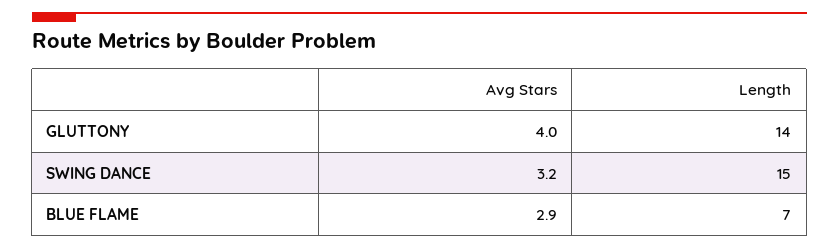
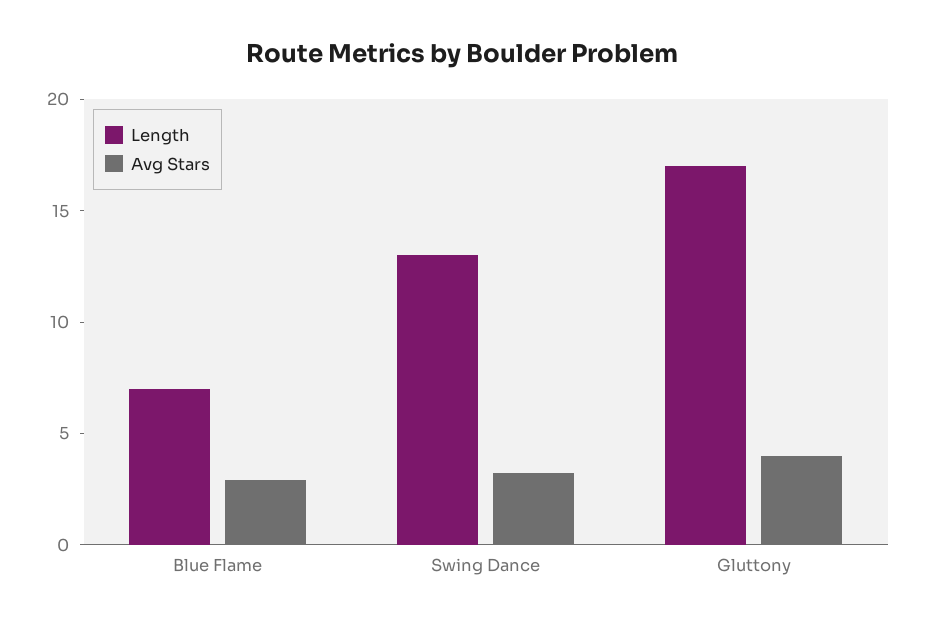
Length, GLUTTONY: 14 -> 17
Length, SWING DANCE: 15 -> 13

